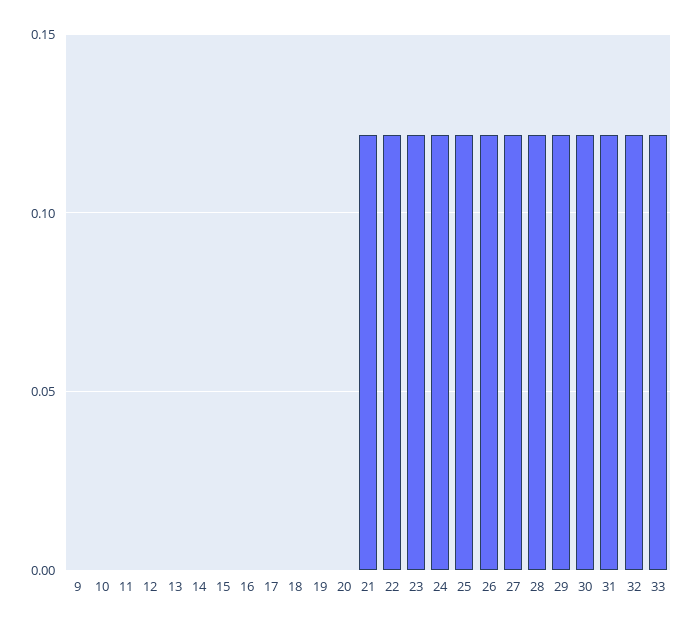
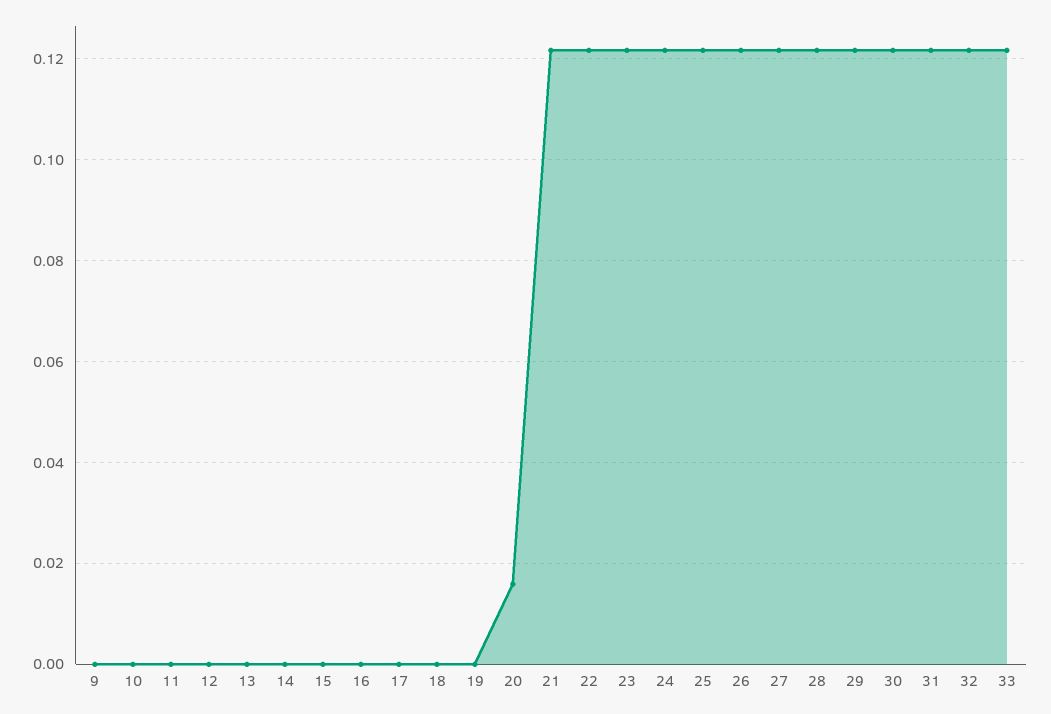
20: 0 -> 0.016

